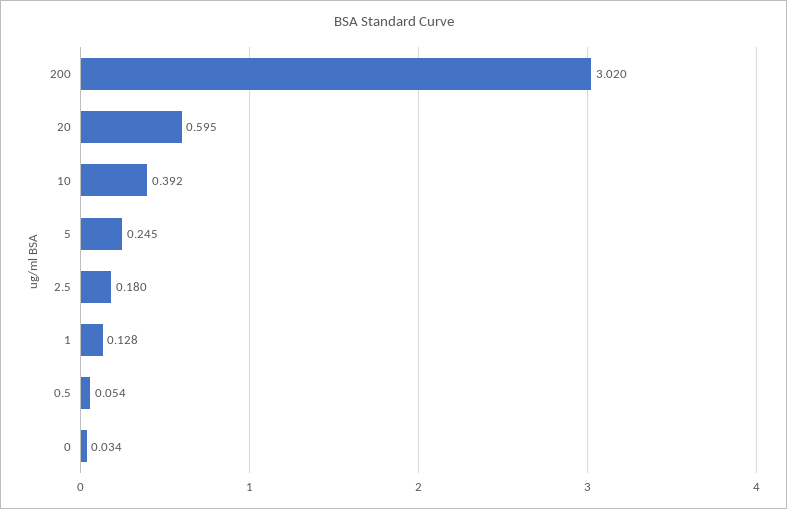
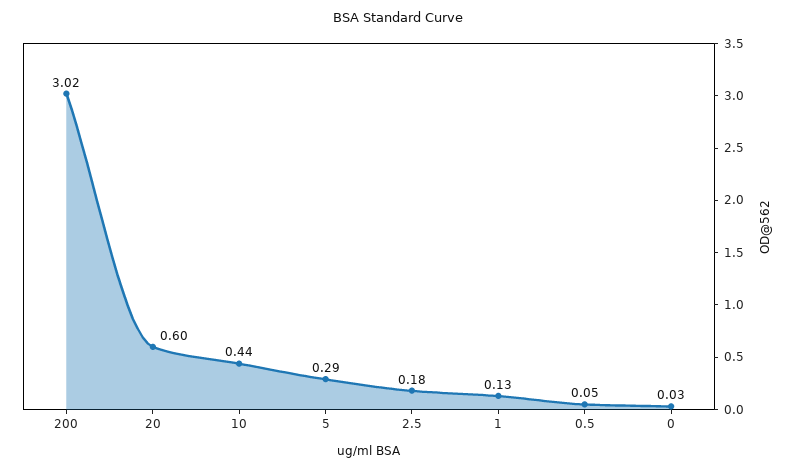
10: 0.392 -> 0.44
5: 0.245 -> 0.29

